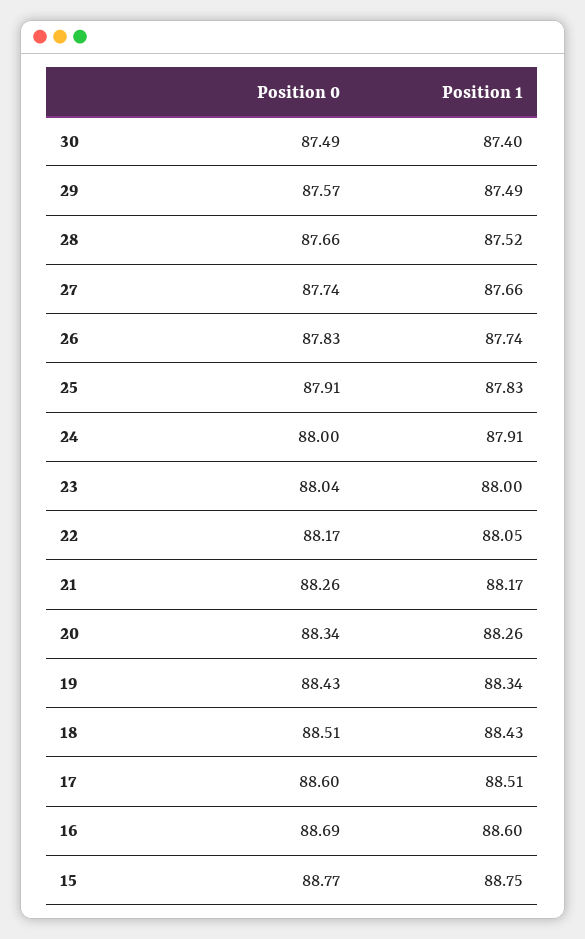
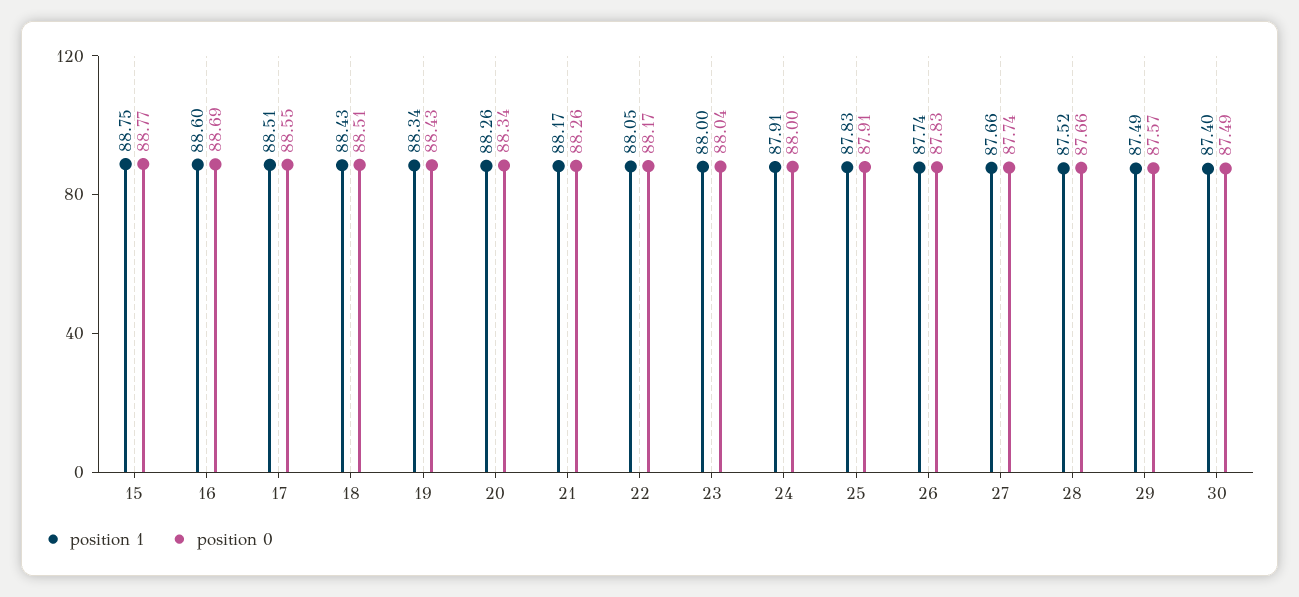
Position 0, 17: 88.6 -> 88.55

